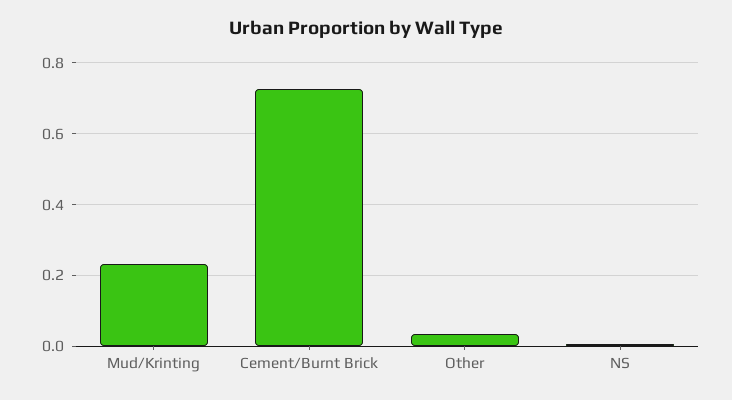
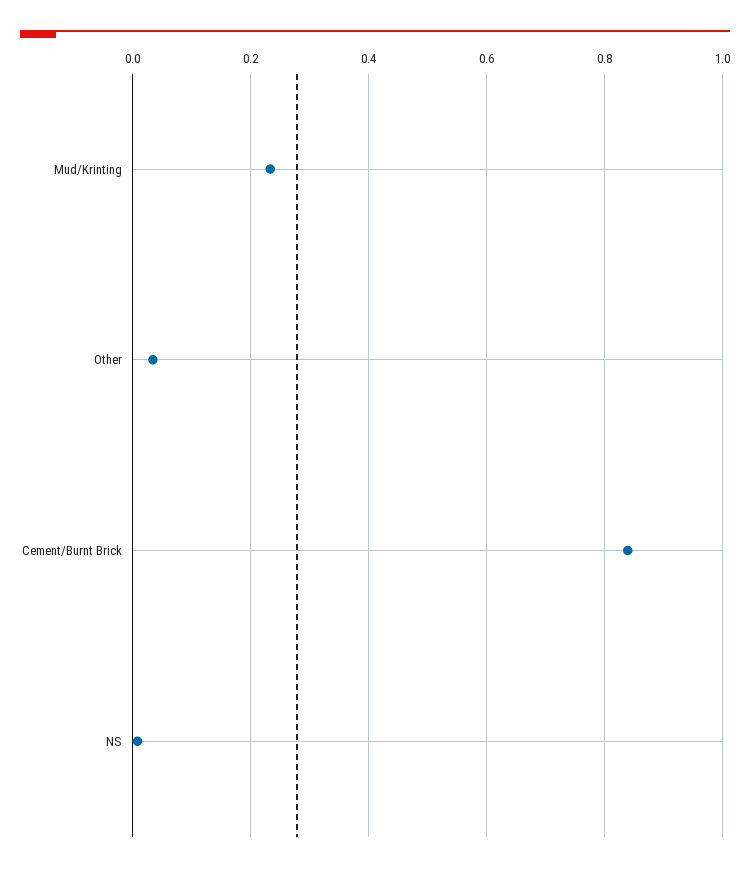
Cement/Burnt Brick: 0.72 -> 0.84

